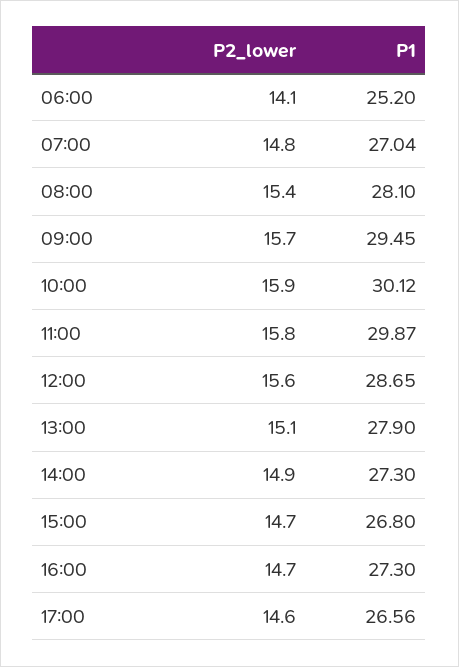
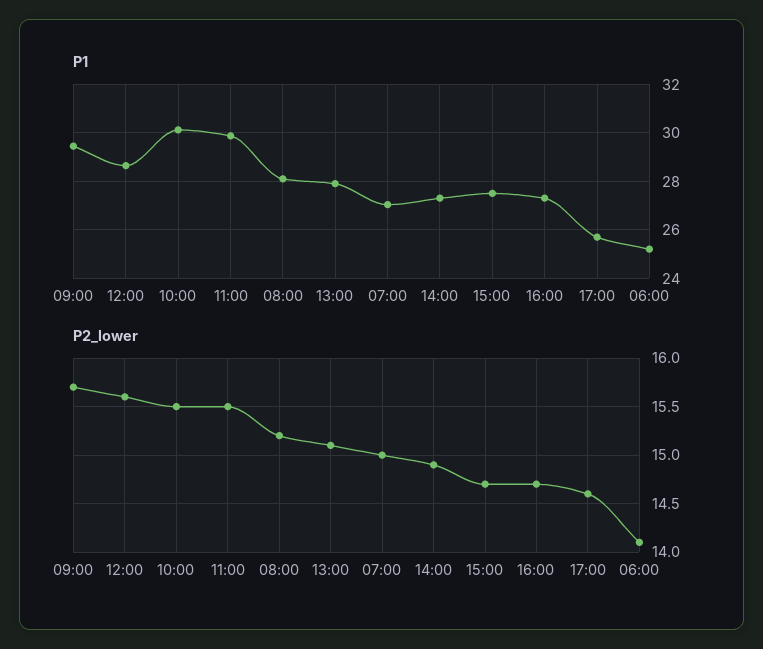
P2_lower, 07:00: 14.8 -> 15
P2_lower, 08:00: 15.4 -> 15.2
P2_lower, 10:00: 15.9 -> 15.5
P2_lower, 11:00: 15.8 -> 15.5
P1, 15:00: 26.8 -> 27.5
P1, 17:00: 26.56 -> 25.75

